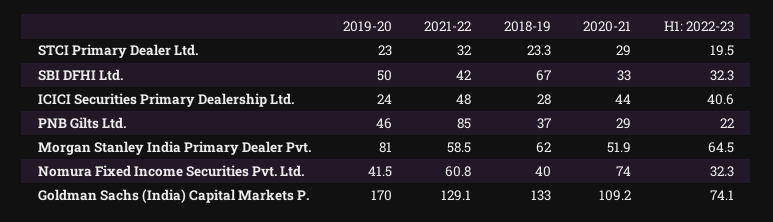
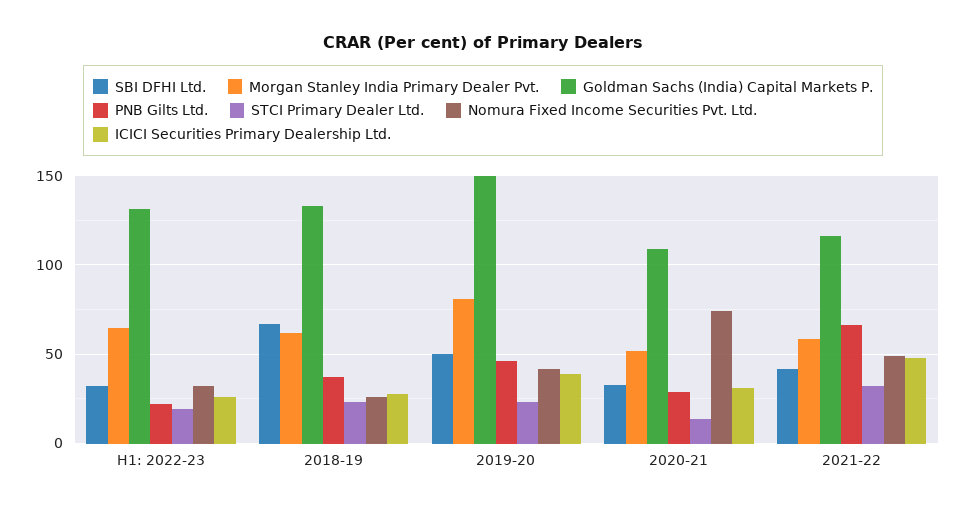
STCI Primary Dealer Ltd., 2020-21: 29 -> 15
ICICI Securities Primary Dealership Ltd., 2019-20: 24 -> 40
ICICI Securities Primary Dealership Ltd., 2020-21: 44 -> 30
ICICI Securities Primary Dealership Ltd., H1: 2022-23: 40.6 -> 25
PNB Gilts Ltd., 2021-22: 85 -> 65
Nomura Fixed Income Securities Pvt. Ltd., 2021-22: 60.8 -> 50
Nomura Fixed Income Securities Pvt. Ltd., 2018-19: 40 -> 25
Goldman Sachs (India) Capital Markets P., 2019-20: 170 -> 150
Goldman Sachs (India) Capital Markets P., 2021-22: 129.1 -> 115
Goldman Sachs (India) Capital Markets P., H1: 2022-23: 74.1 -> 130

